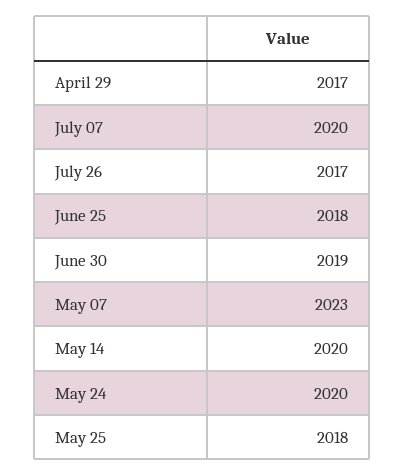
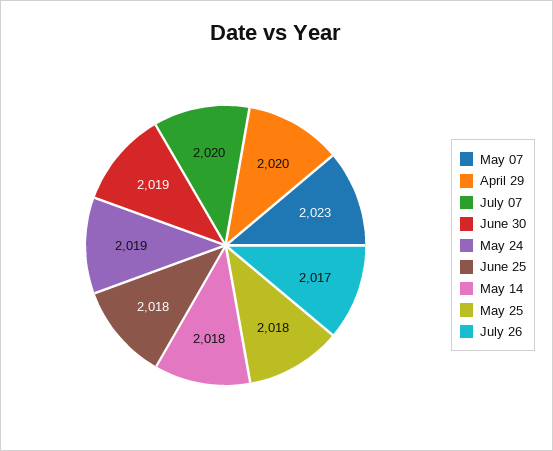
April 29: 2017 -> 2020
May 14: 2020 -> 2018
May 24: 2020 -> 2019

